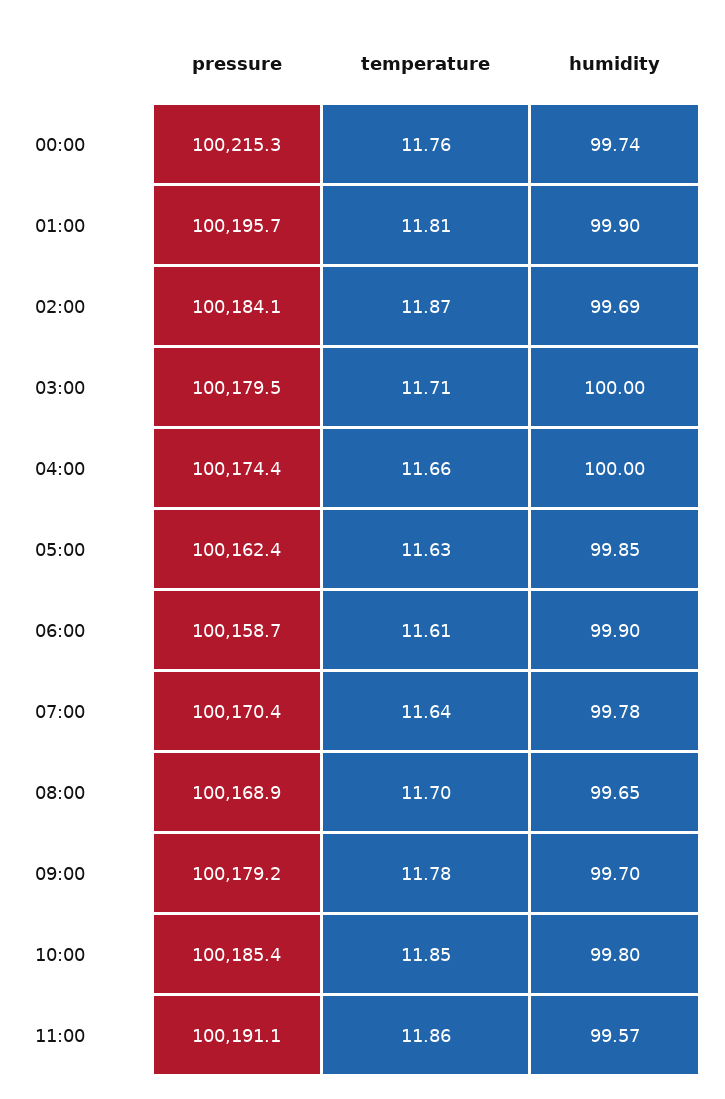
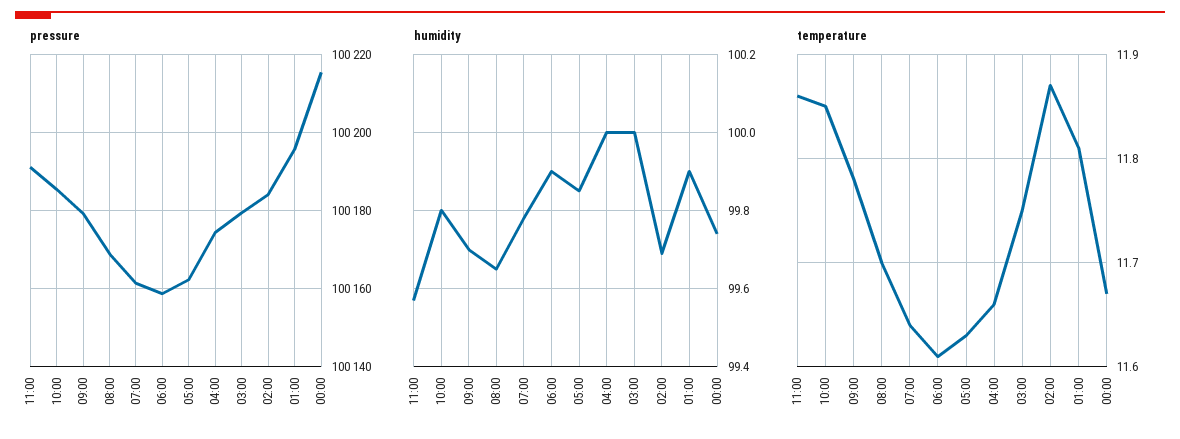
temperature, 00:00: 11.76 -> 11.67
temperature, 03:00: 11.71 -> 11.75
pressure, 07:00: 100170.4 -> 100162

